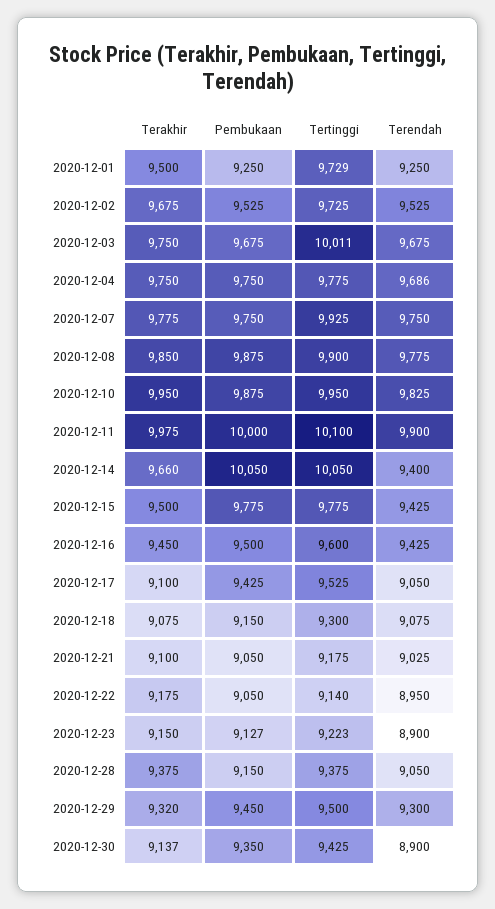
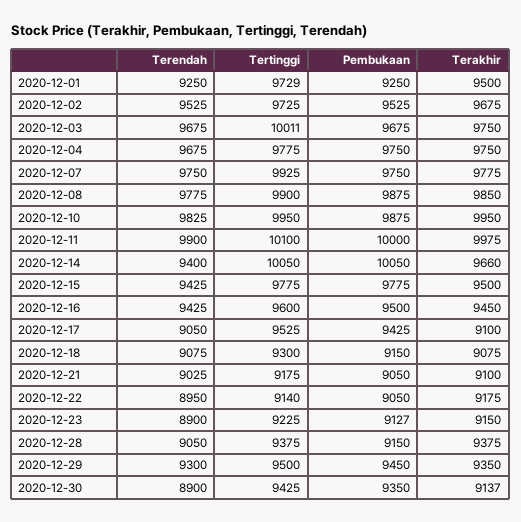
Terendah, 2020-12-04: 9686 -> 9675
Tertinggi, 2020-12-23: 9223 -> 9225
Terakhir, 2020-12-29: 9320 -> 9350

